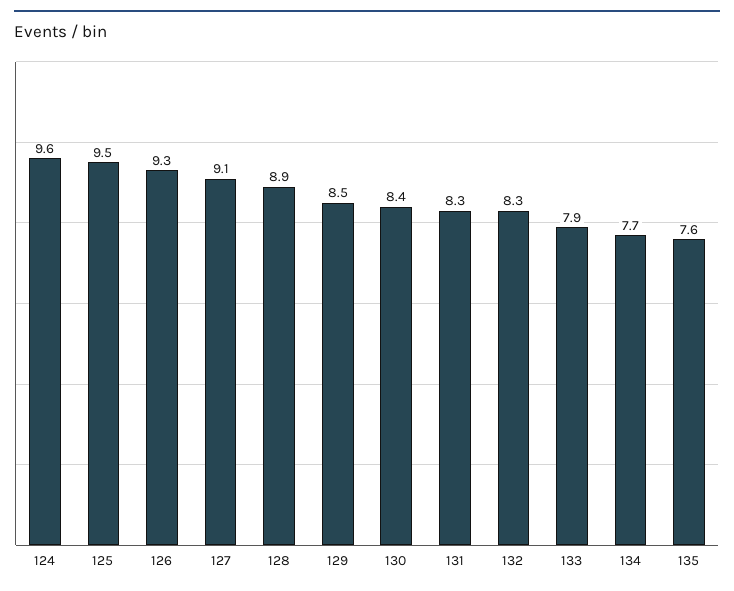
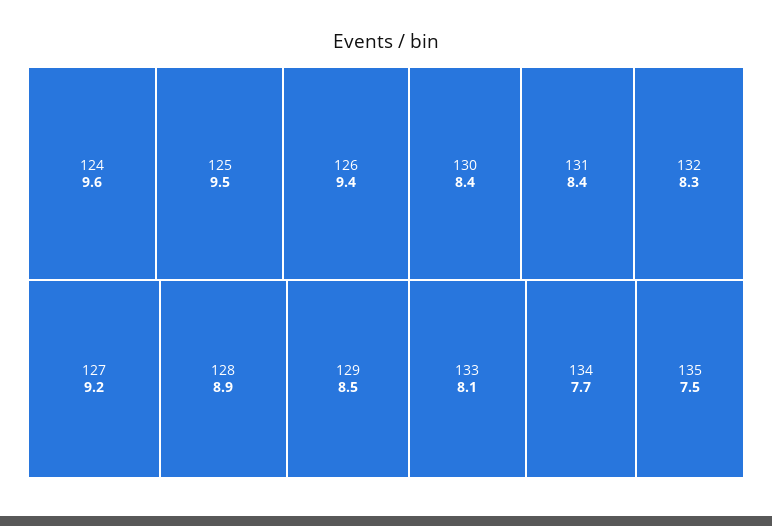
126: 9.3 -> 9.4
127: 9.1 -> 9.2
131: 8.3 -> 8.4
133: 7.9 -> 8.1
135: 7.6 -> 7.5

